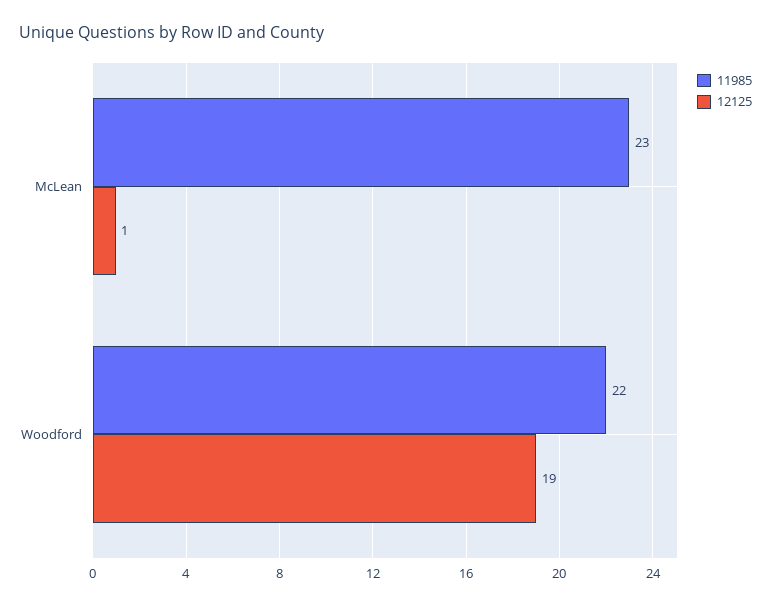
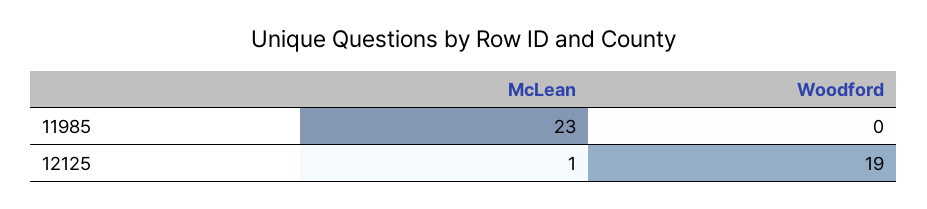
11985, Woodford: 22 -> 0

